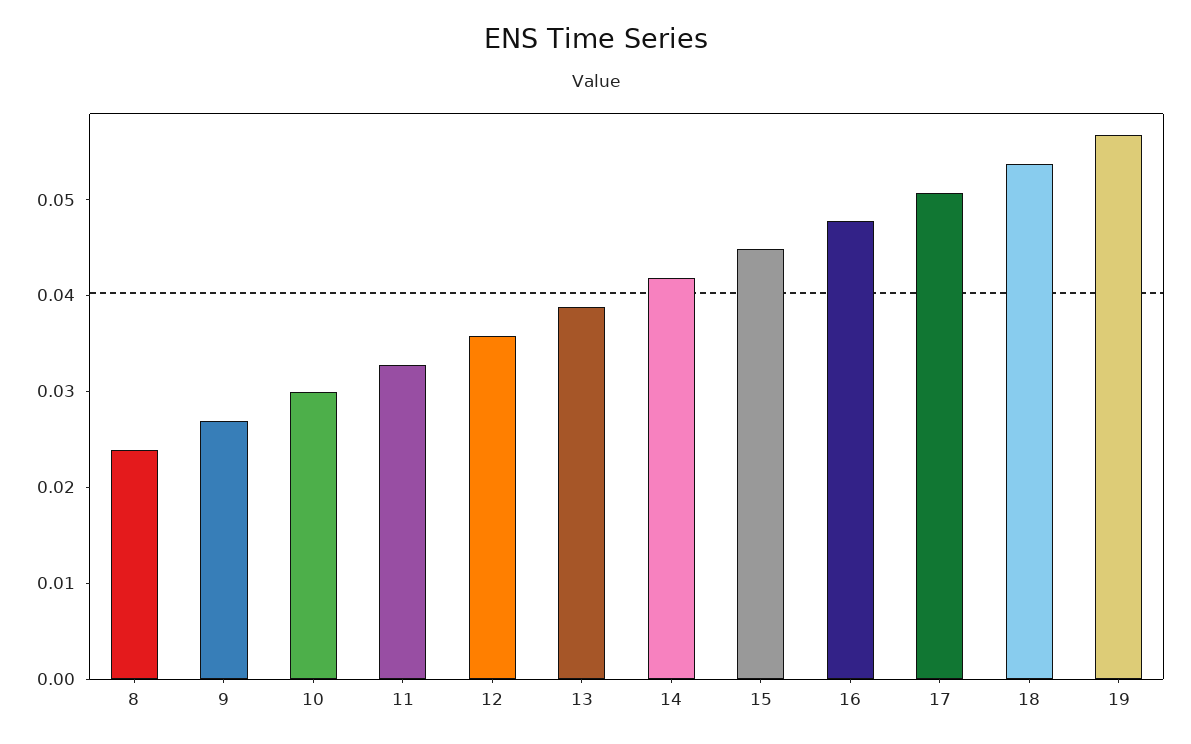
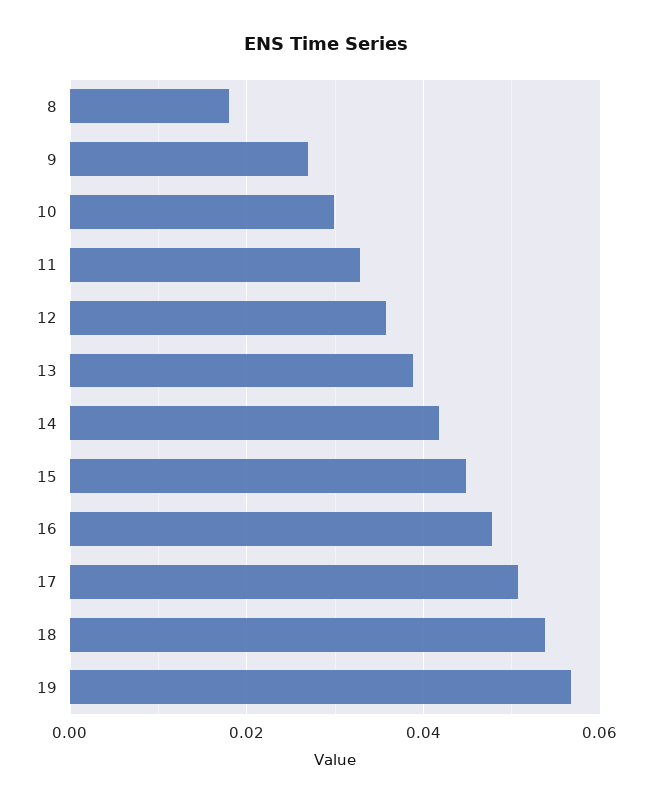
8: 0.024 -> 0.018

